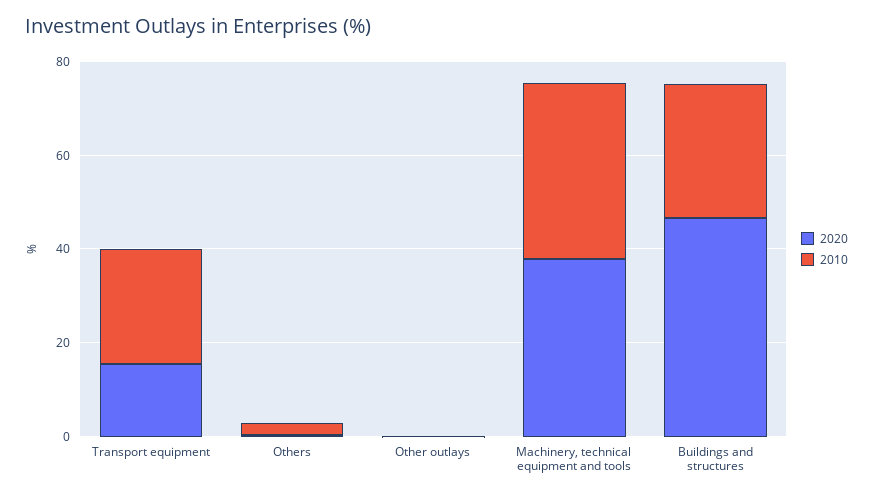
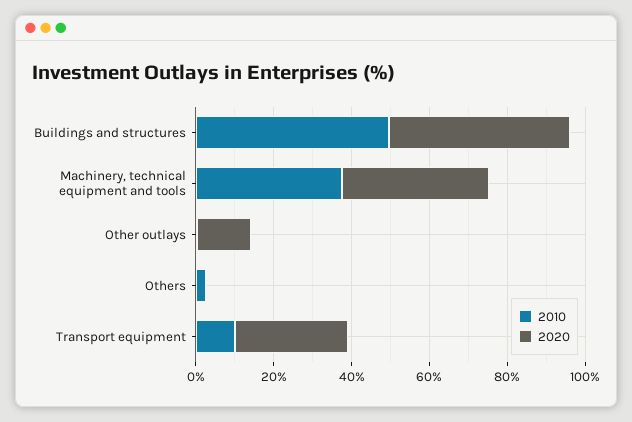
2020, Transport equipment: 15 -> 30
2010, Transport equipment: 25 -> 10
2020, Other outlays: 0 -> 15
2010, Buildings and structures: 30 -> 50

